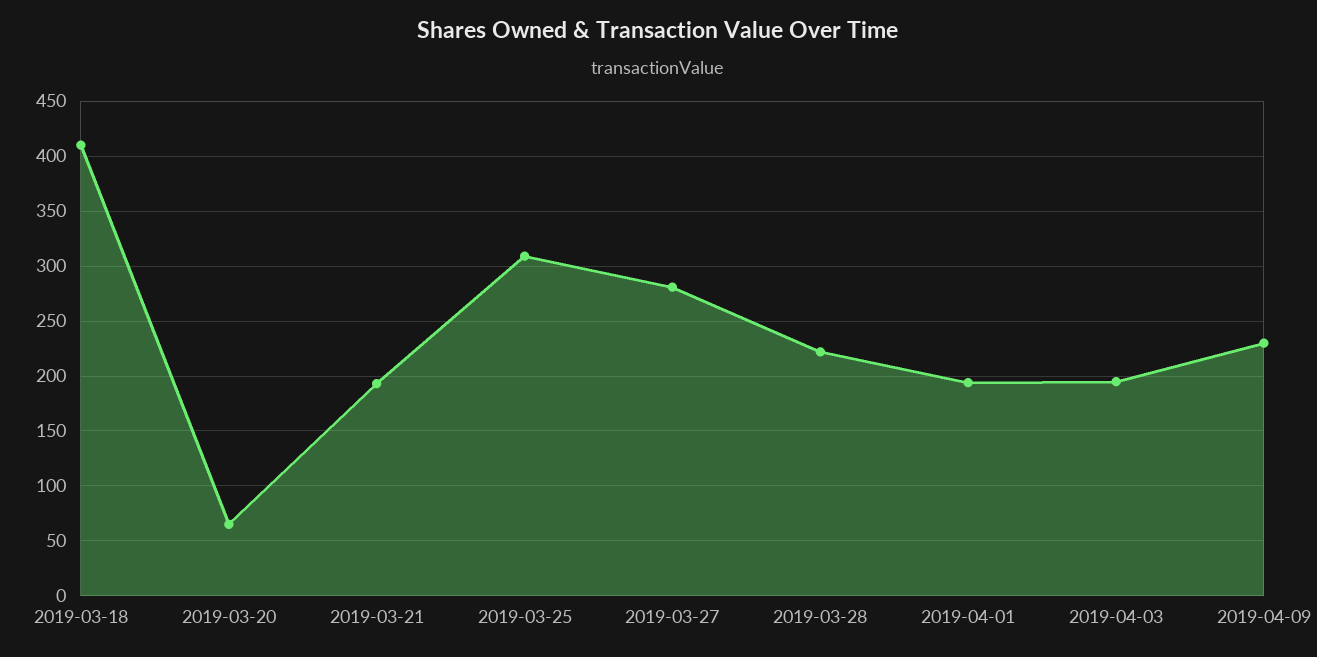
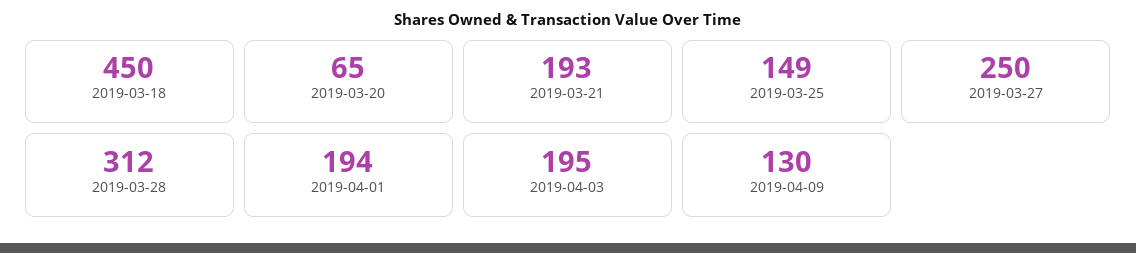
2019-03-18: 410 -> 450
2019-03-25: 310 -> 149
2019-03-27: 280 -> 250
2019-03-28: 220 -> 312
2019-04-09: 230 -> 130

